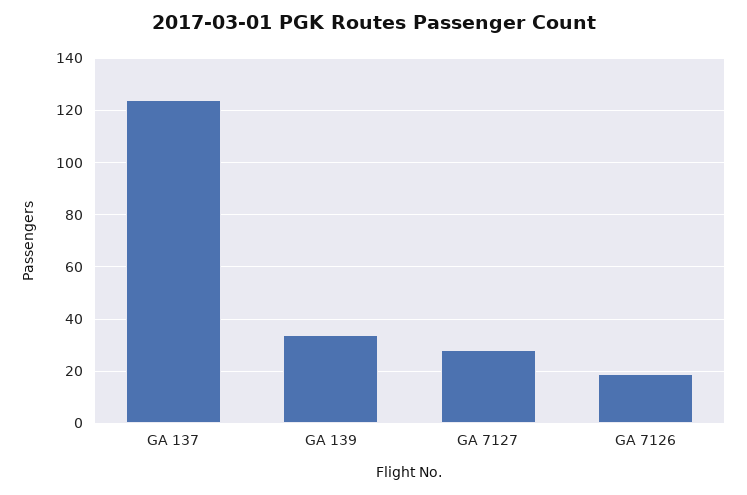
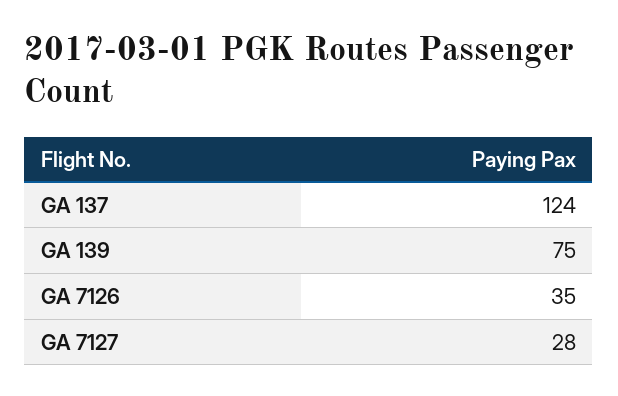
GA 139: 35 -> 75
GA 7126: 20 -> 35

